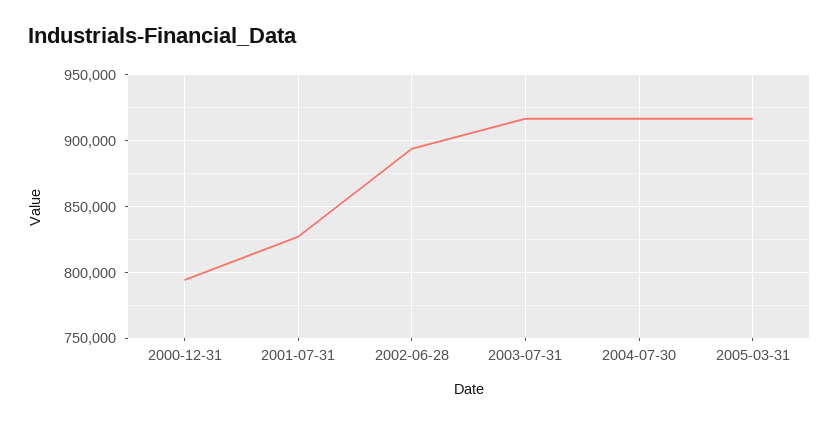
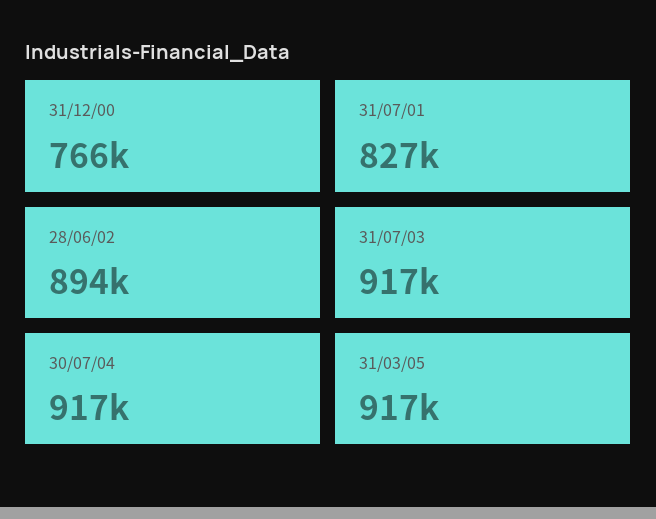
2000-12-31: 795000 -> 766000

